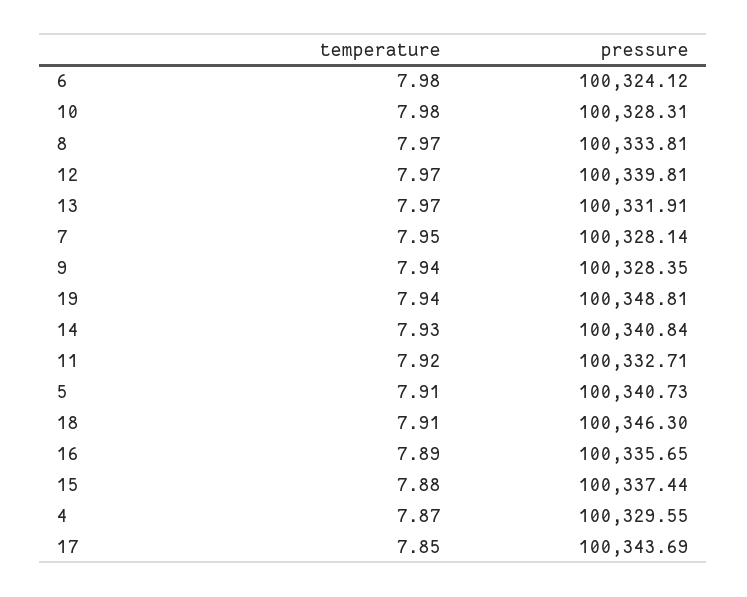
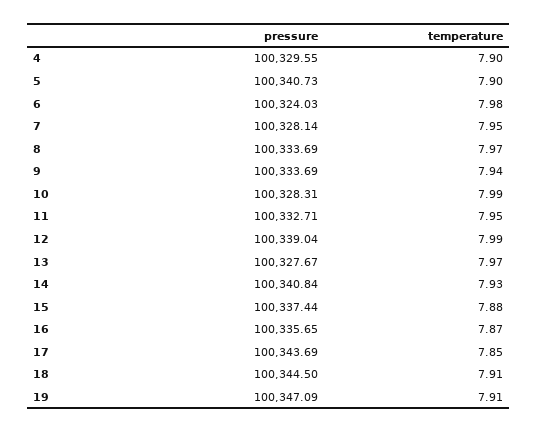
pressure, 6: 100324.12 -> 100324.03
temperature, 10: 7.98 -> 7.99
pressure, 8: 100333.81 -> 100333.69
temperature, 12: 7.97 -> 7.99
pressure, 12: 100339.81 -> 100339.04
pressure, 13: 100331.91 -> 100327.67
pressure, 9: 100328.35 -> 100333.69
temperature, 19: 7.94 -> 7.91
pressure, 19: 100348.81 -> 100347.09
temperature, 11: 7.92 -> 7.95
temperature, 5: 7.91 -> 7.9
pressure, 18: 100346.3 -> 100344.5
temperature, 16: 7.89 -> 7.87
temperature, 4: 7.87 -> 7.9

